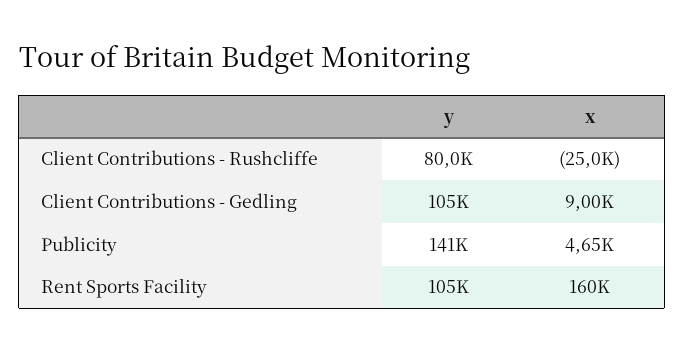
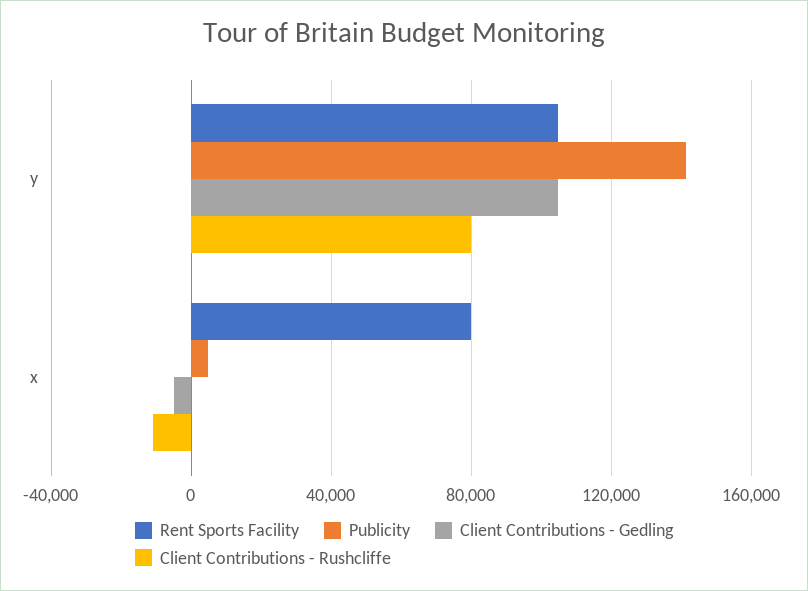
Client Contributions - Rushcliffe, x: -25000 -> -10000
Client Contributions - Gedling, x: 9000 -> -5000
Rent Sports Facility, x: 160000 -> 80000

